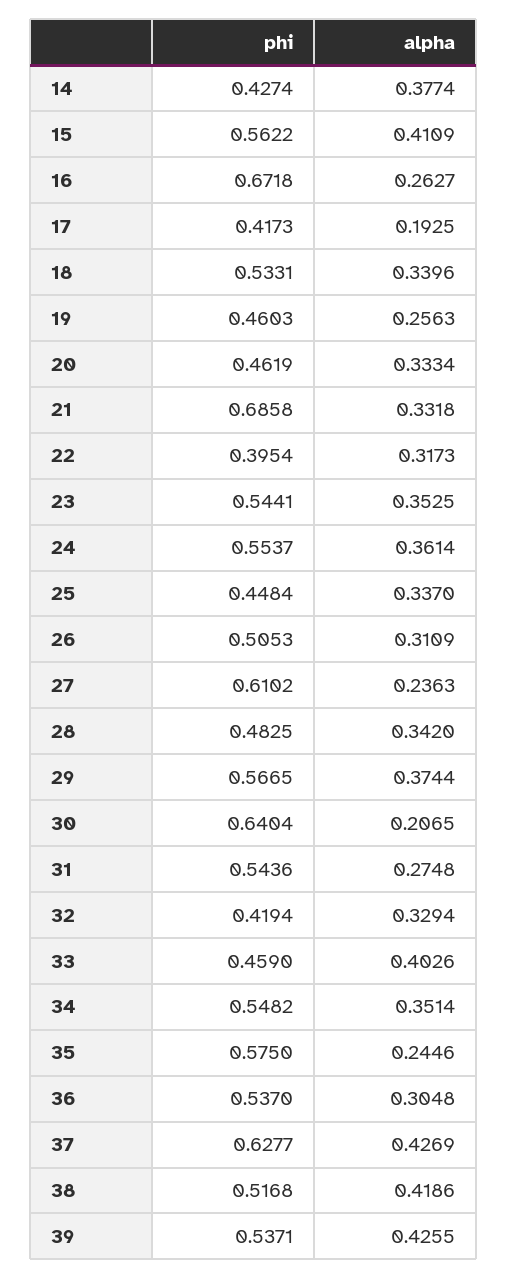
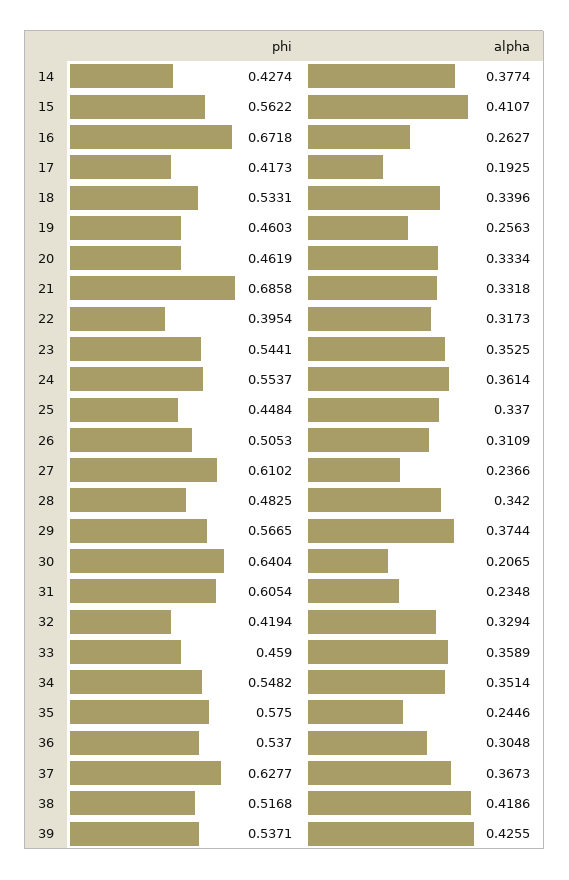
alpha, 15: 0.4109 -> 0.4107
alpha, 27: 0.2363 -> 0.2366
phi, 31: 0.5436 -> 0.6054
alpha, 31: 0.2748 -> 0.2348
alpha, 33: 0.4026 -> 0.3589
alpha, 37: 0.4269 -> 0.3673

